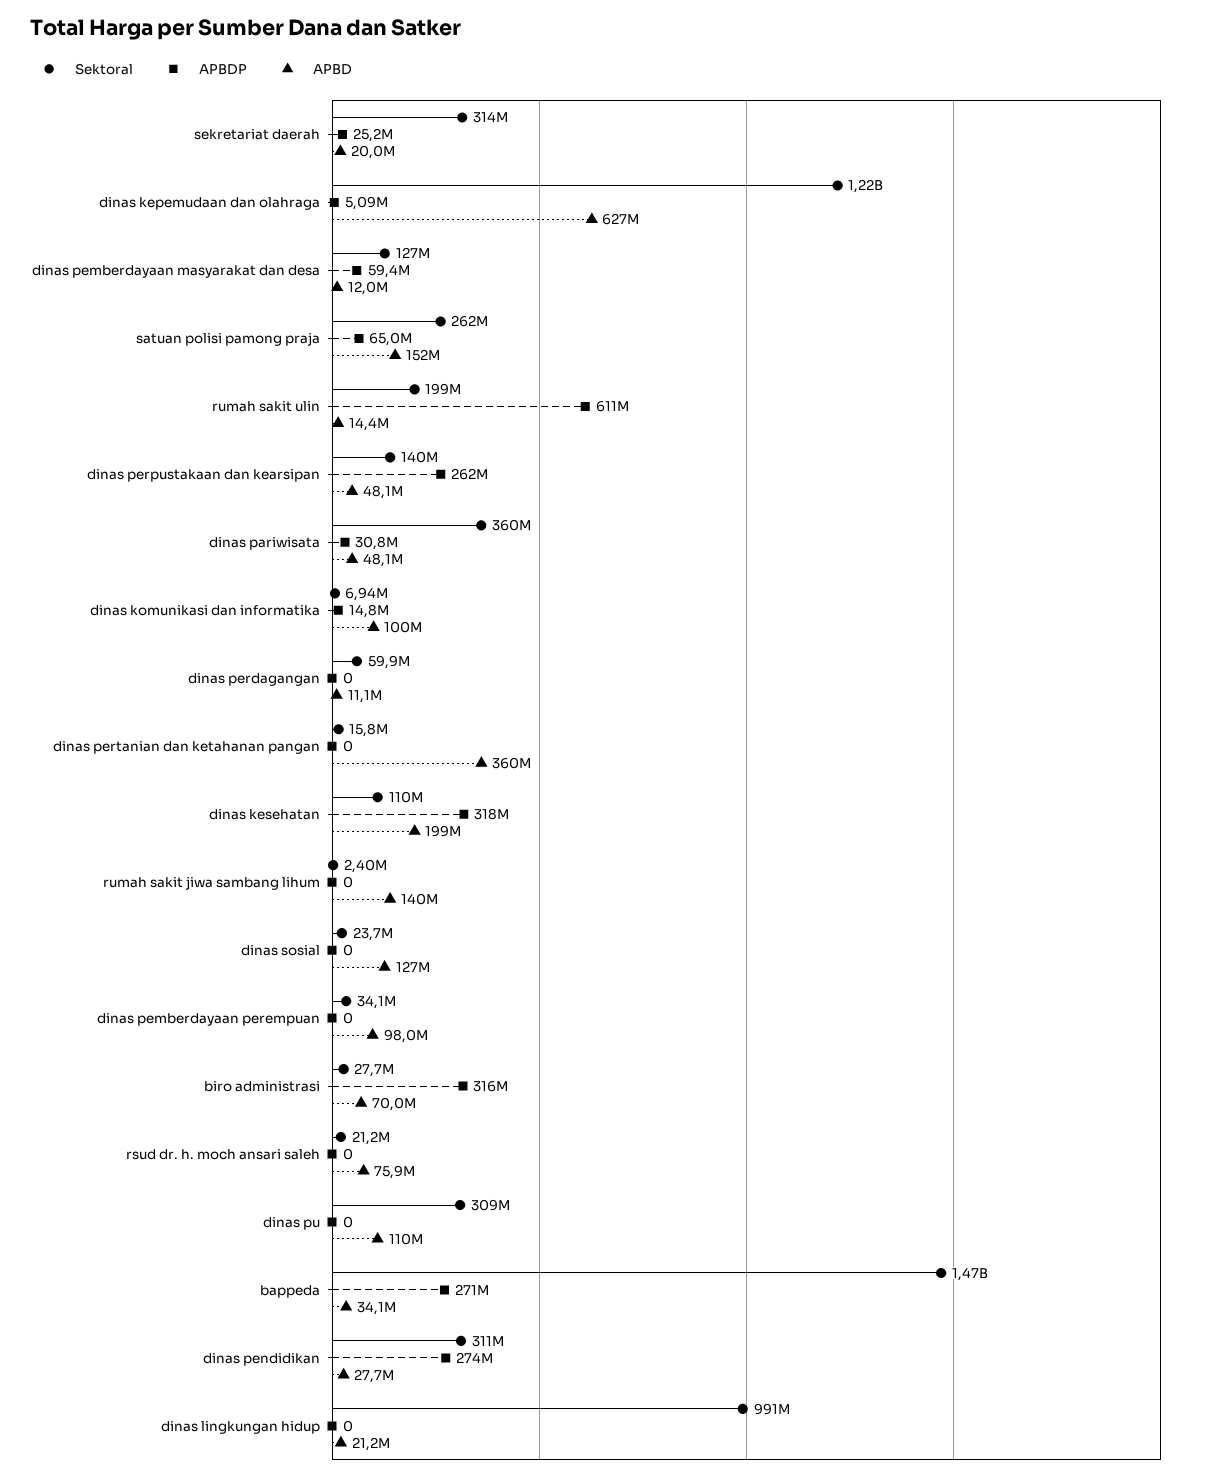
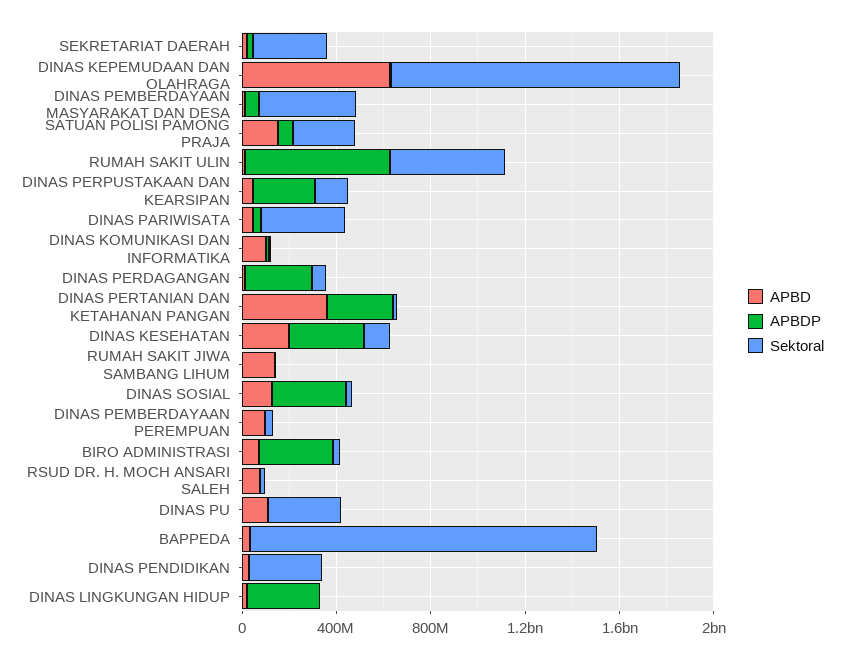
Sektoral, dinas pemberdayaan masyarakat dan desa: 127000000 -> 400000000
Sektoral, rumah sakit ulin: 199000000 -> 500000000
APBDP, dinas perdagangan: 0 -> 300000000
APBDP, dinas pertanian dan ketahanan pangan: 0 -> 300000000
APBDP, dinas sosial: 0 -> 300000000
APBDP, bappeda: 271000000 -> 0
APBDP, dinas pendidikan: 274000000 -> 0
Sektoral, dinas lingkungan hidup: 991000000 -> 0
APBDP, dinas lingkungan hidup: 0 -> 300000000

